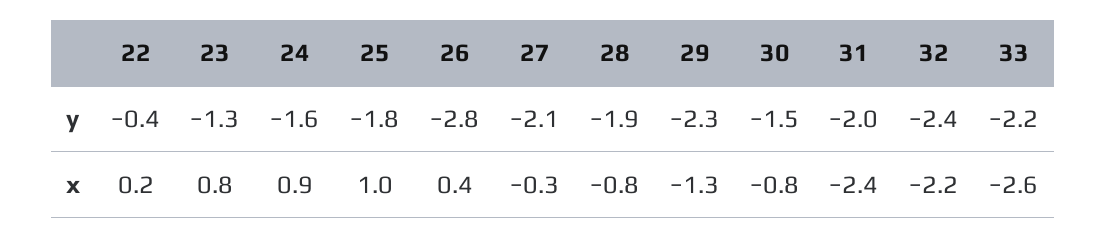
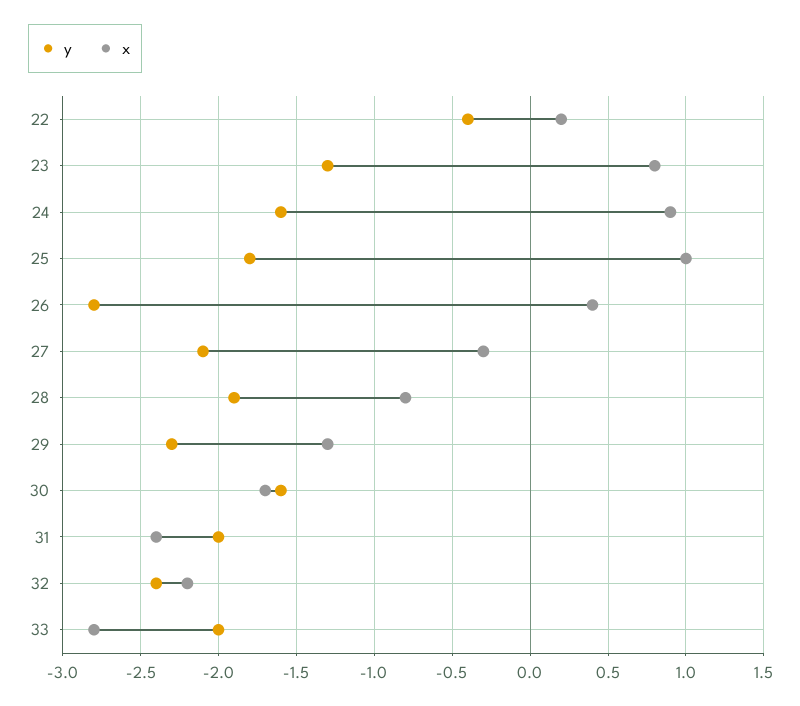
y, 30: -1.5 -> -1.6
y, 33: -2.2 -> -2
x, 30: -0.8 -> -1.7
x, 33: -2.6 -> -2.8

